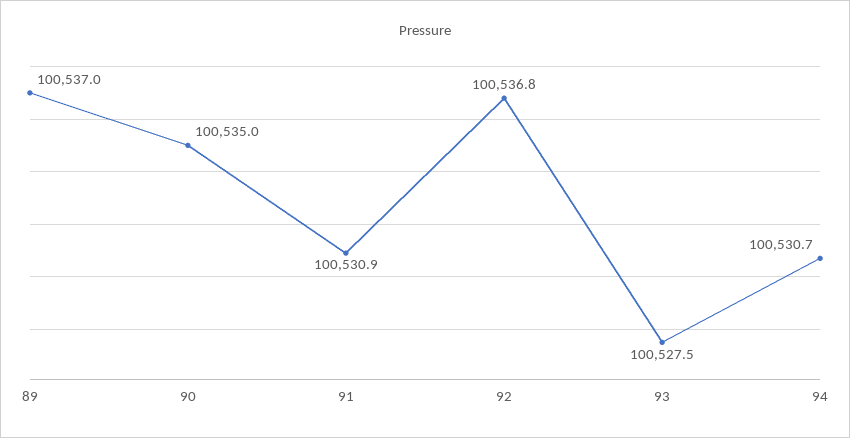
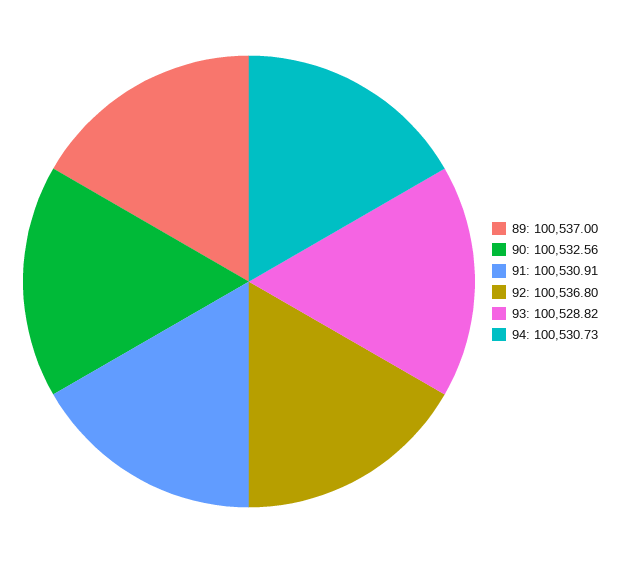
90: 100535 -> 100532.56
93: 100527.5 -> 100528.82

